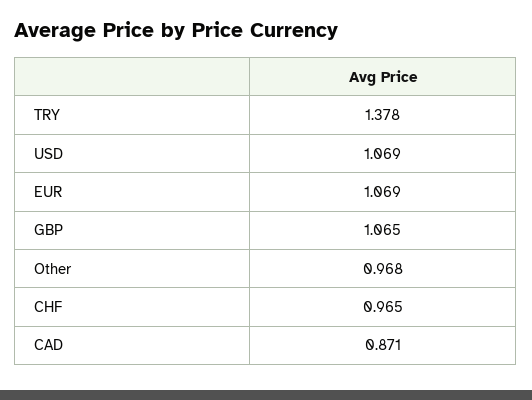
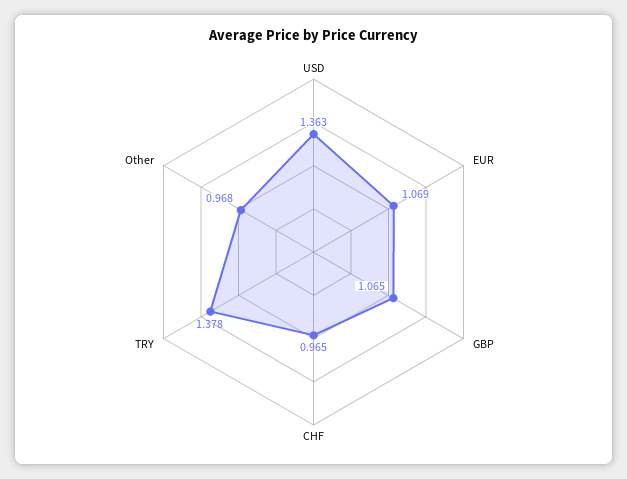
USD: 1.069 -> 1.363
CAD: 0.871 -> none

